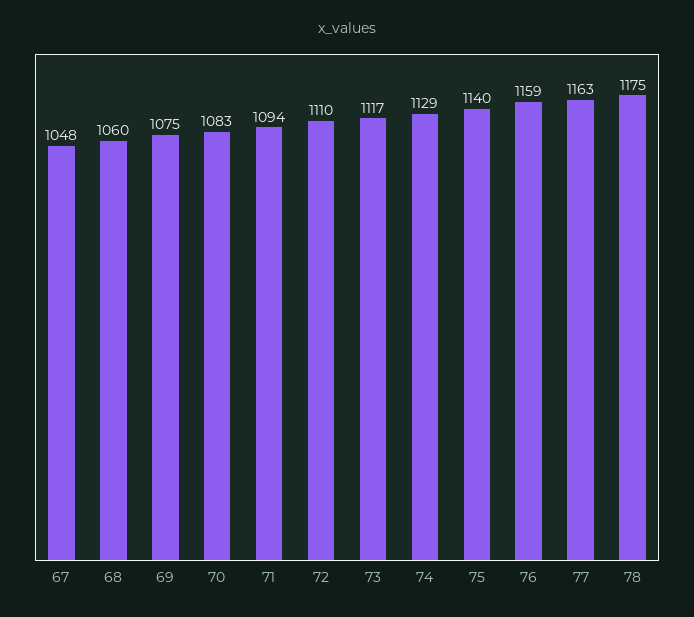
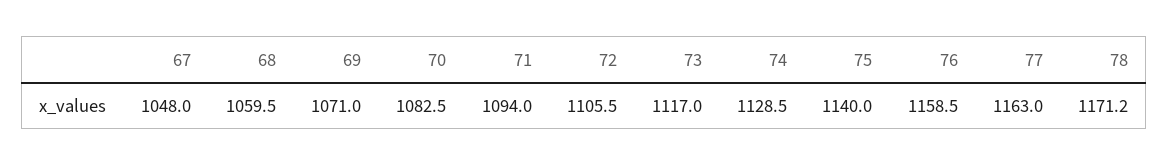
69: 1075 -> 1071
72: 1110 -> 1105.5
78: 1175 -> 1171.2

